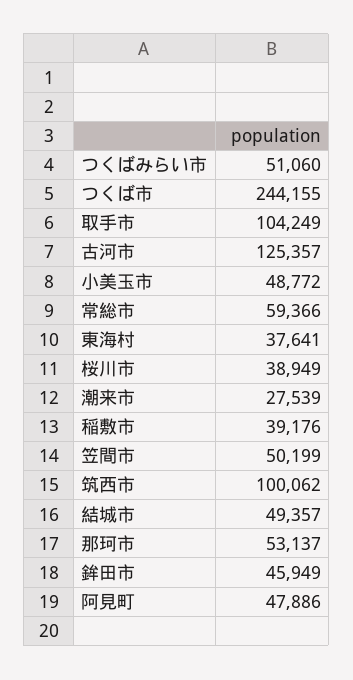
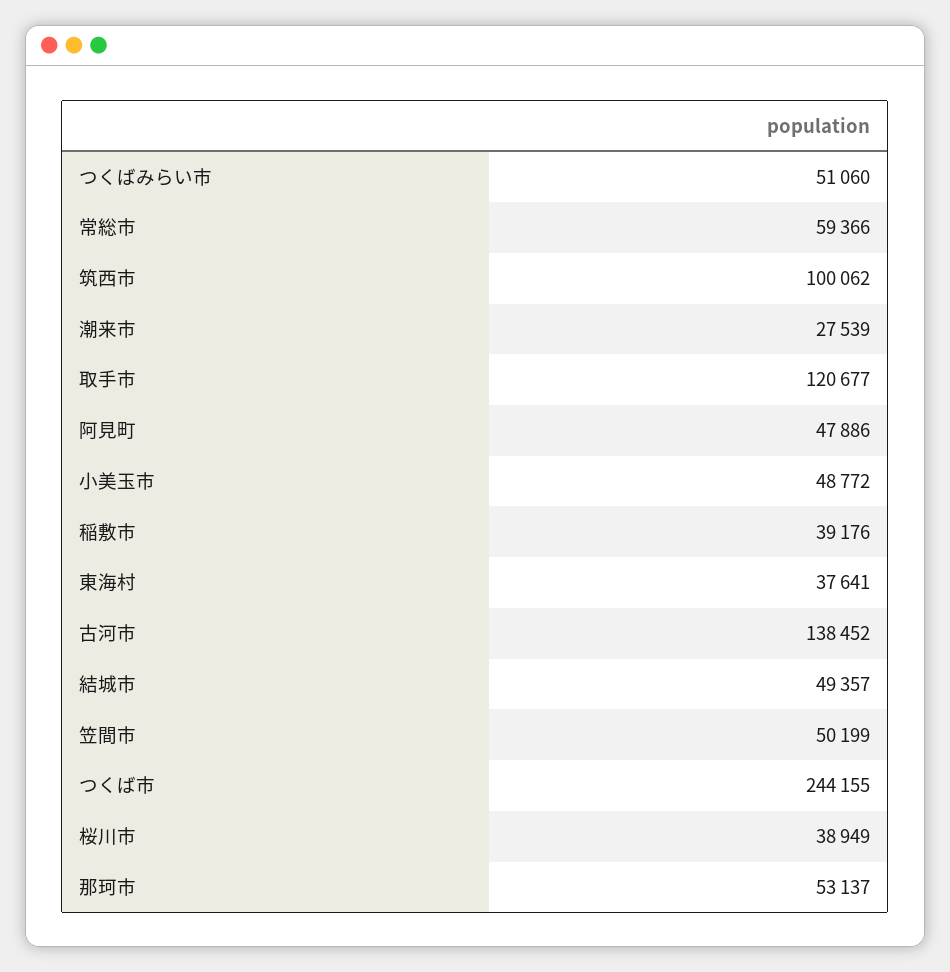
取手市: 104249 -> 120677
古河市: 125357 -> 138452
鉾田市: 45949 -> none

